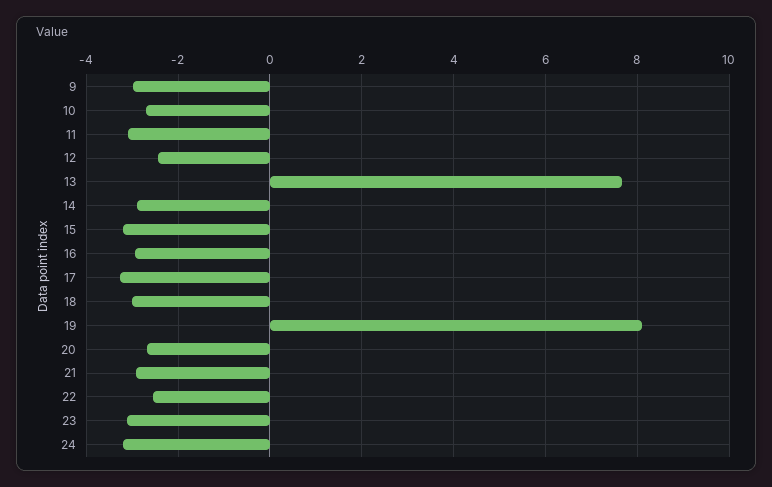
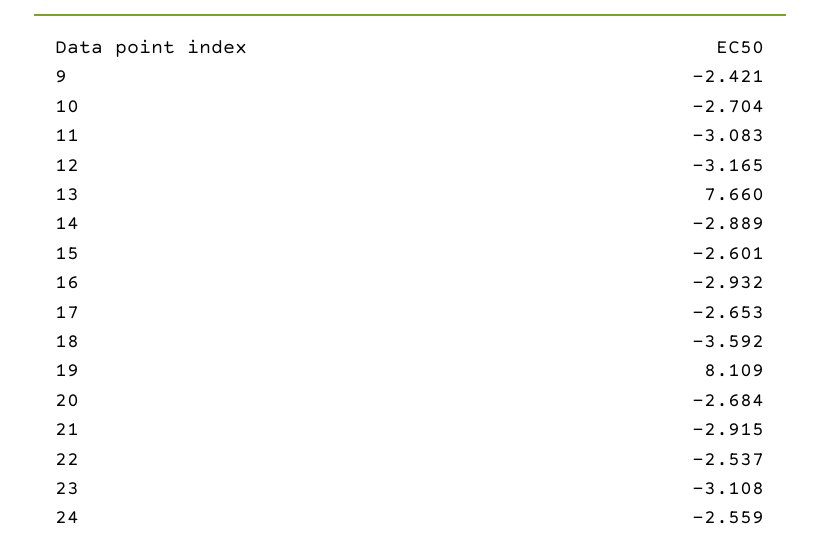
9: -3 -> -2.421
12: -2.4 -> -3.165
15: -3.2 -> -2.601
17: -3.2 -> -2.653
18: -3 -> -3.592
24: -3.2 -> -2.559

